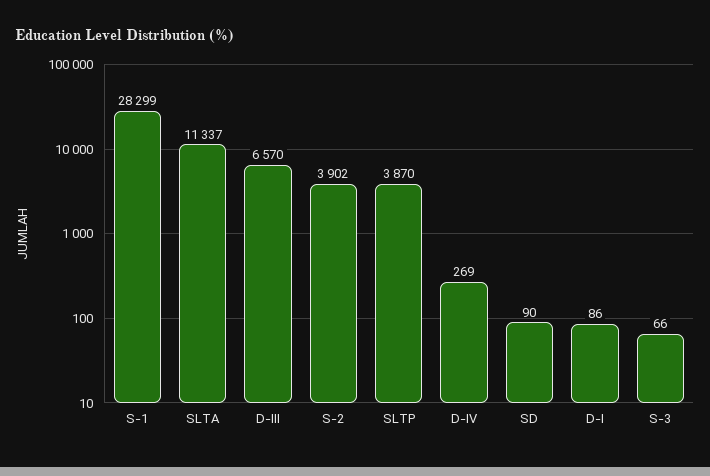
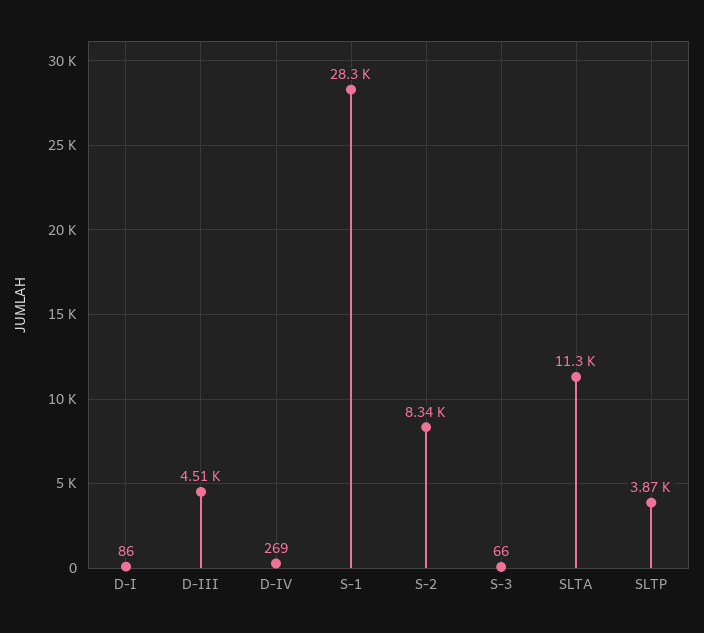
D-III: 6570 -> 4510
S-2: 3902 -> 8340
SD: 90 -> none

